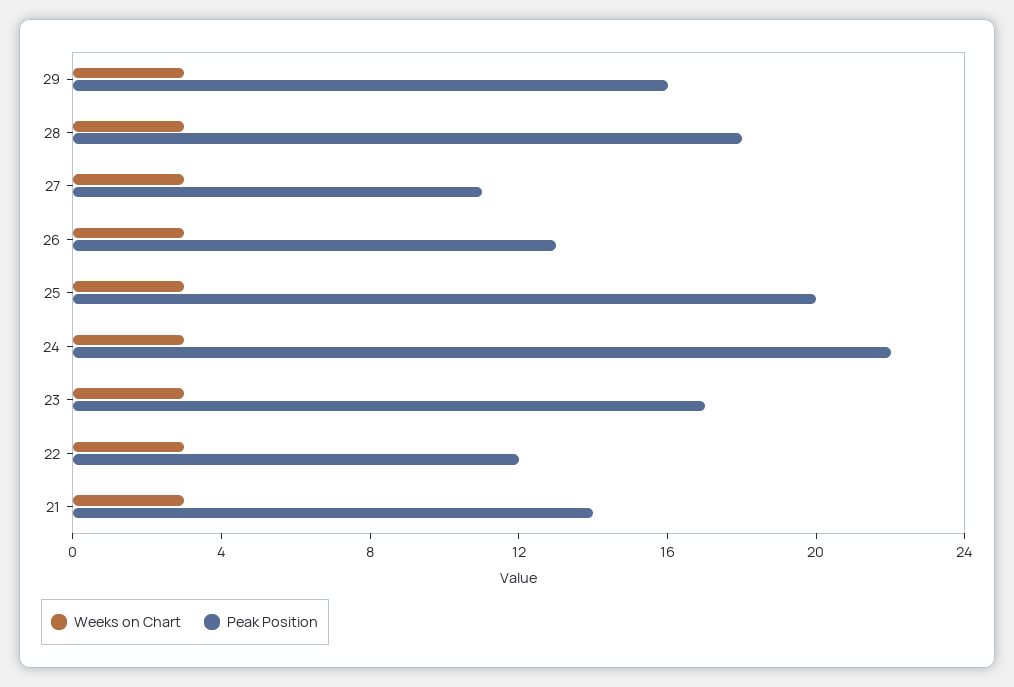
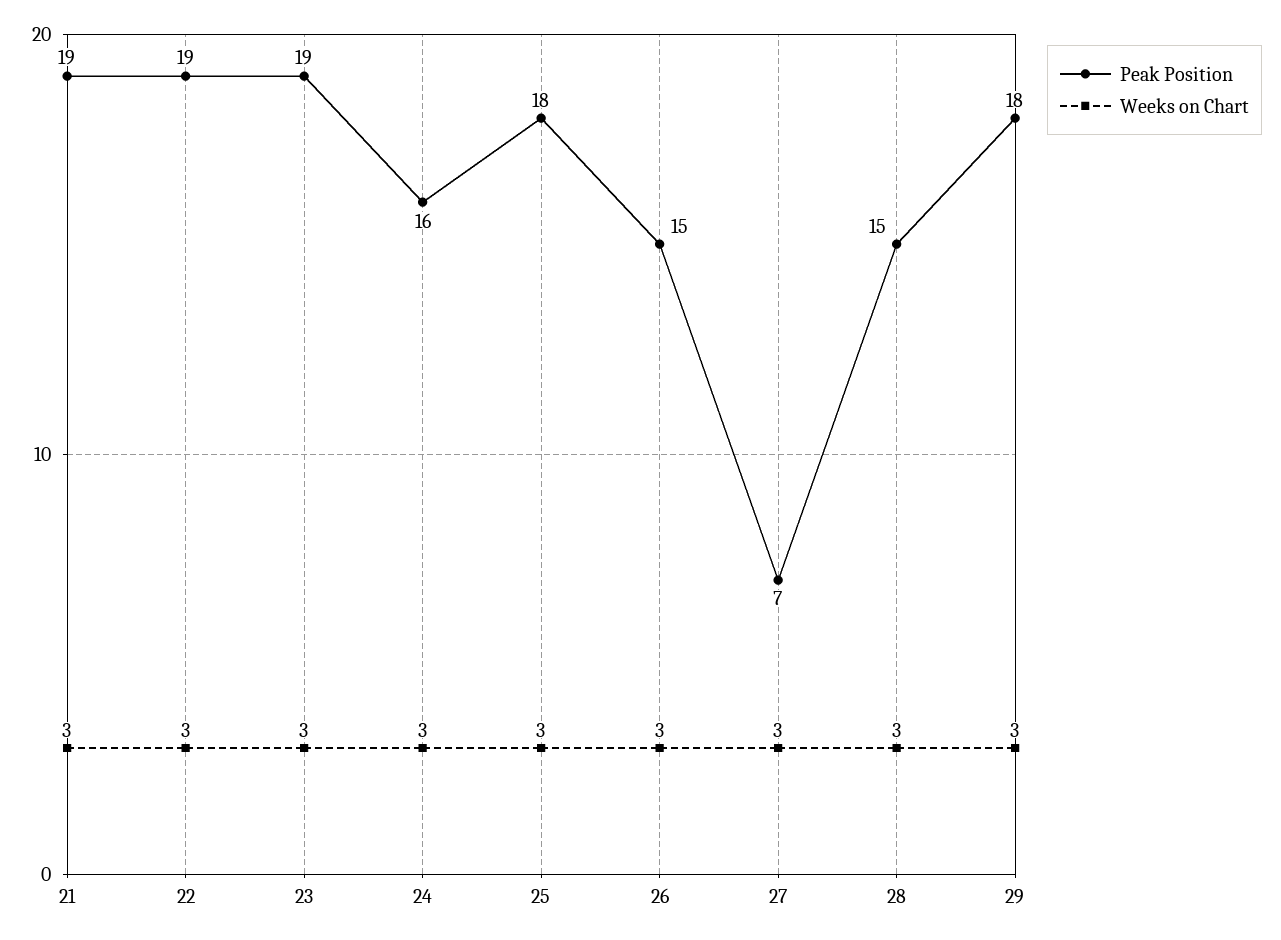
Peak Position, 29: 16 -> 18
Peak Position, 28: 18 -> 15
Peak Position, 27: 11 -> 7
Peak Position, 26: 13 -> 15
Peak Position, 25: 20 -> 18
Peak Position, 24: 22 -> 16
Peak Position, 23: 17 -> 19
Peak Position, 22: 12 -> 19
Peak Position, 21: 14 -> 19

